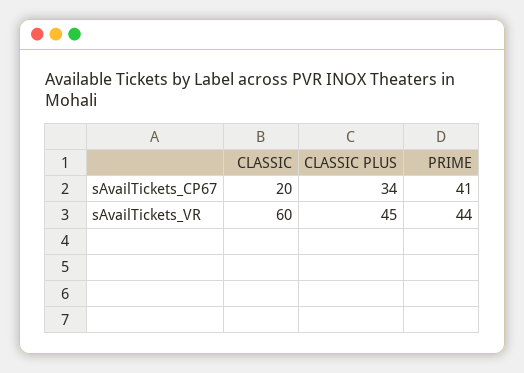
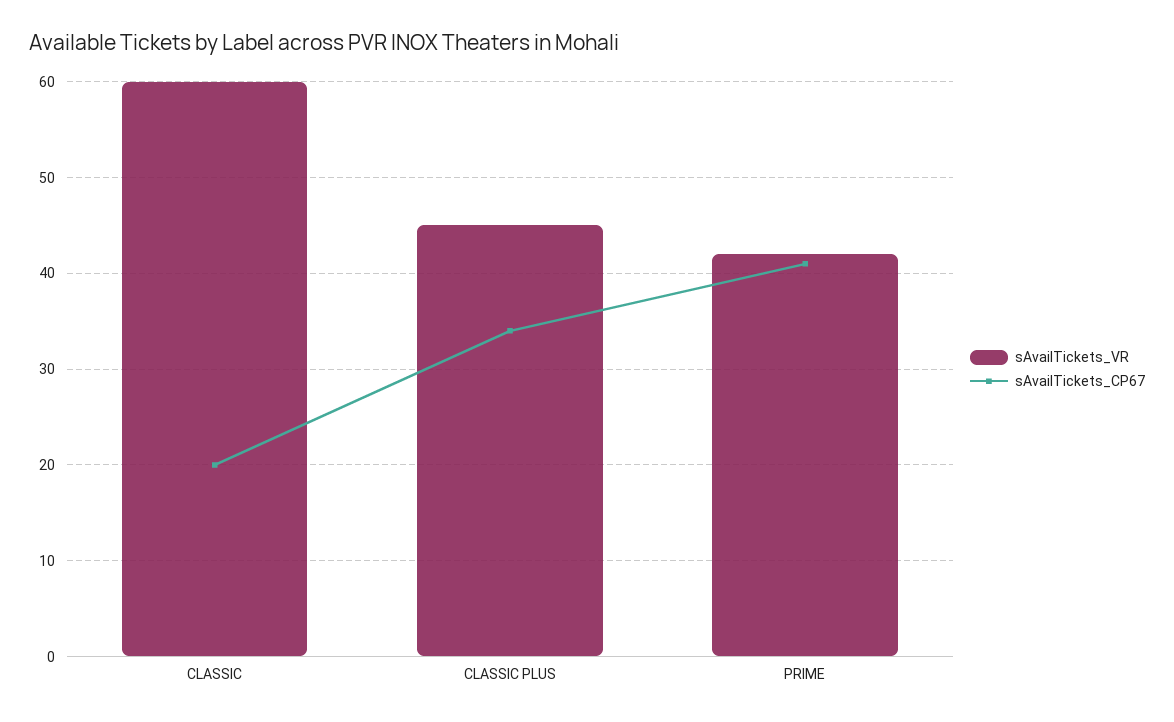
sAvailTickets_VR, PRIME: 44 -> 42

